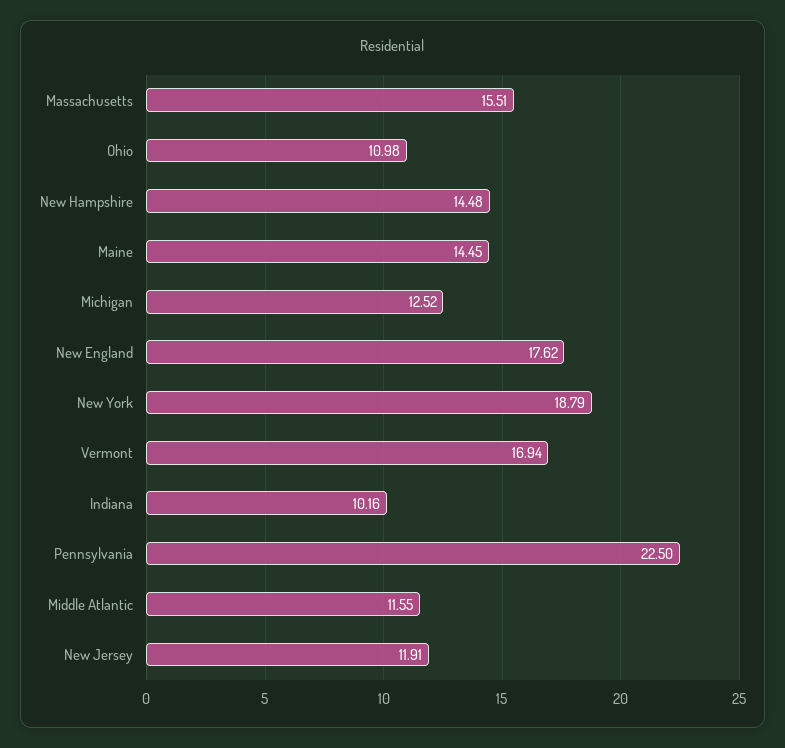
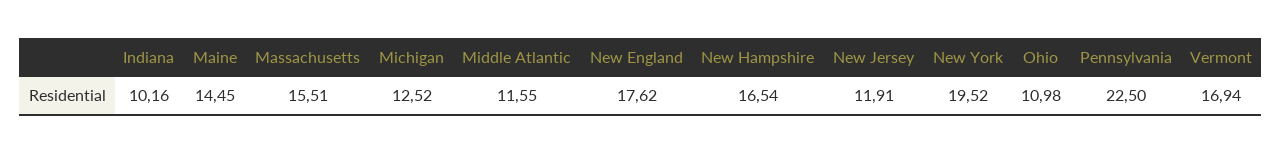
New Hampshire: 14.48 -> 16.54
New York: 18.79 -> 19.52

